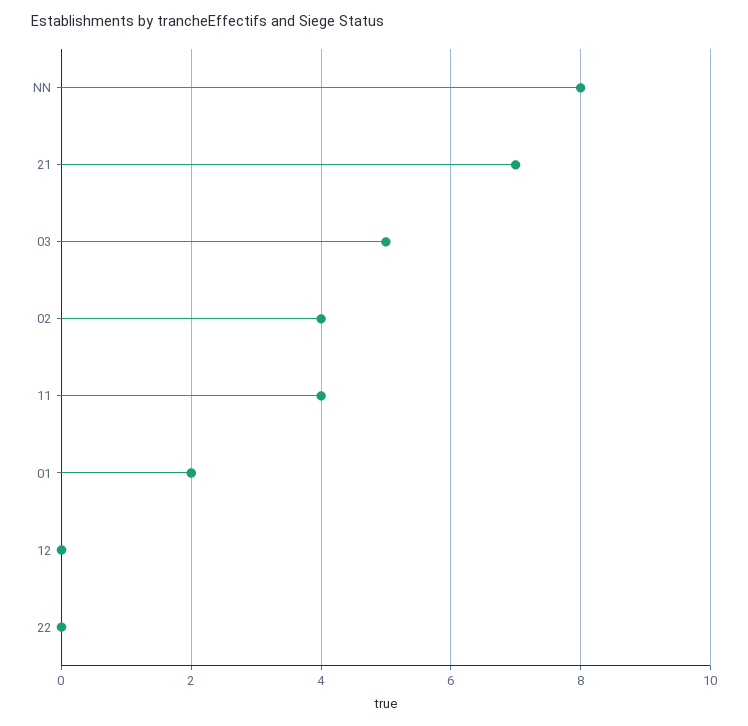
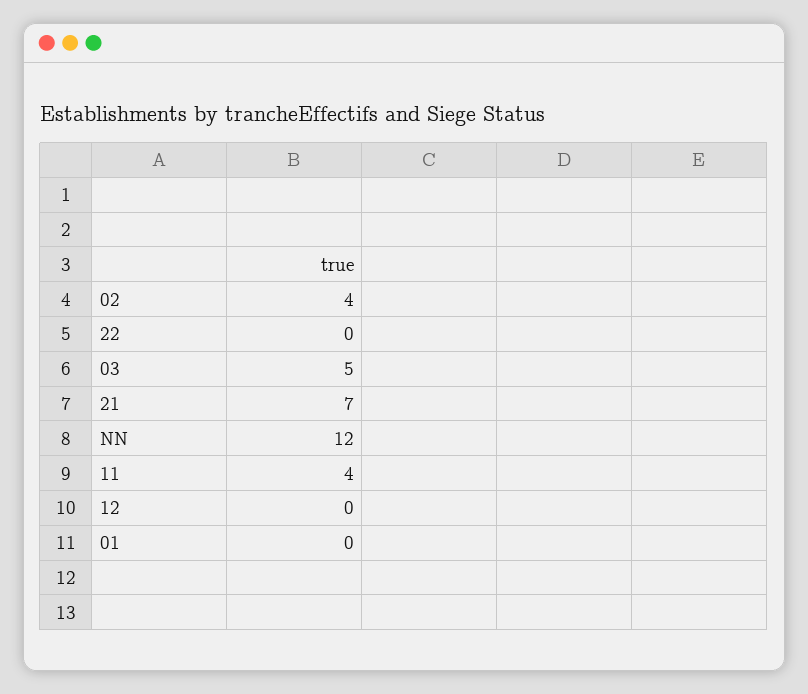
NN: 8 -> 12
01: 2 -> 0

